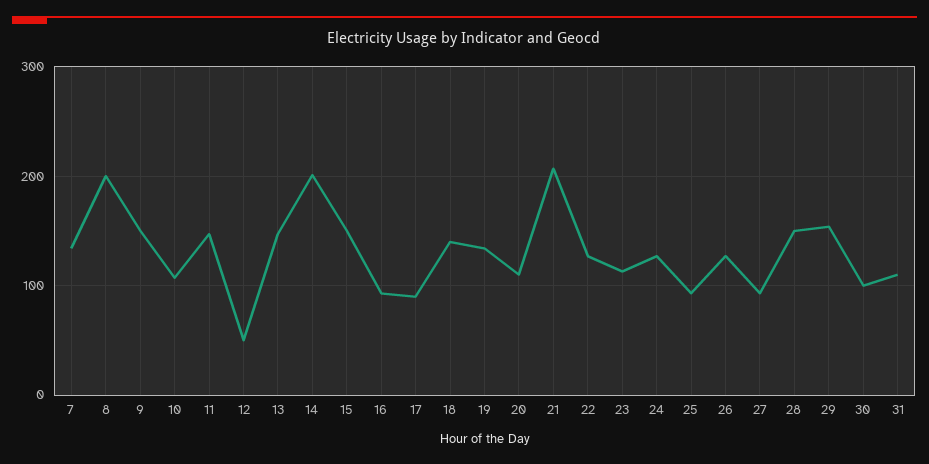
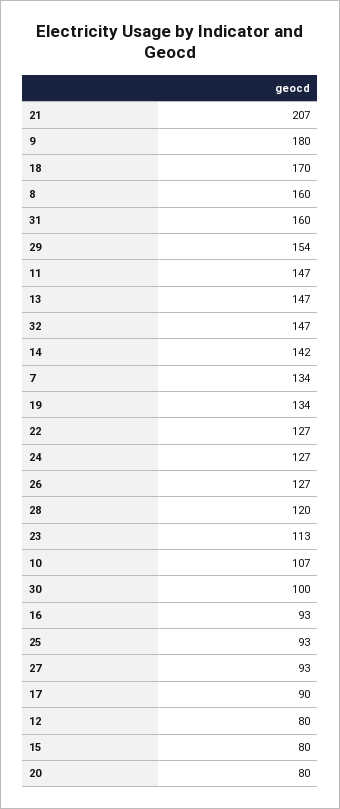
8: 200 -> 160
9: 150 -> 180
12: 50 -> 80
14: 200 -> 142
15: 150 -> 80
18: 140 -> 170
20: 110 -> 80
28: 150 -> 120
31: 110 -> 160
32: none -> 147

